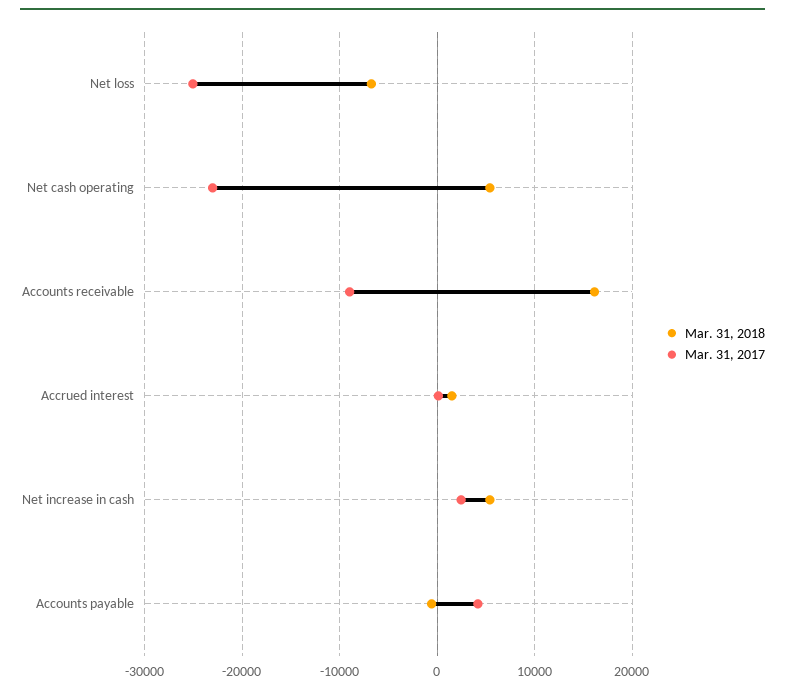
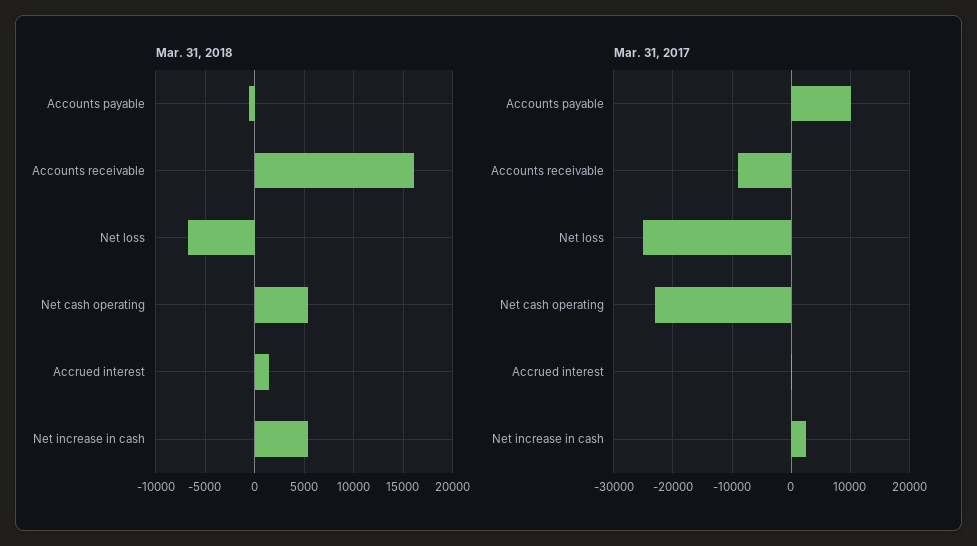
Mar. 31, 2017, Accounts payable: 4000 -> 10000

